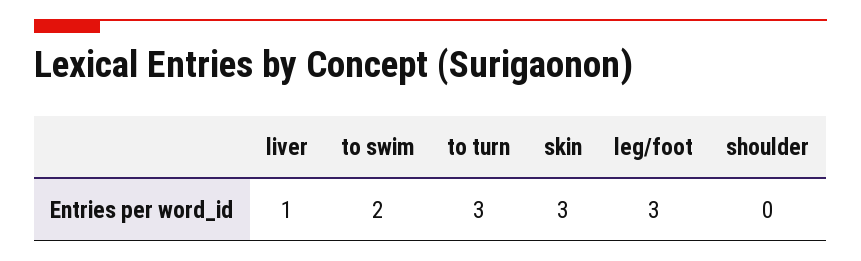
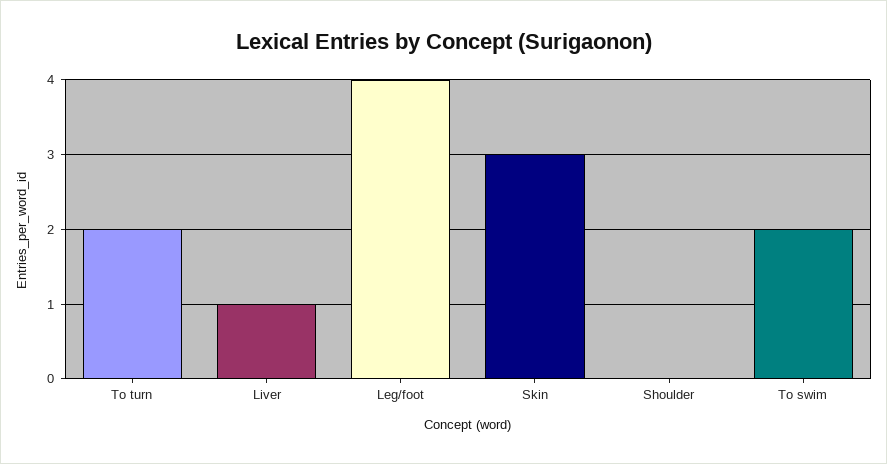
to turn: 3 -> 2
leg/foot: 3 -> 4

